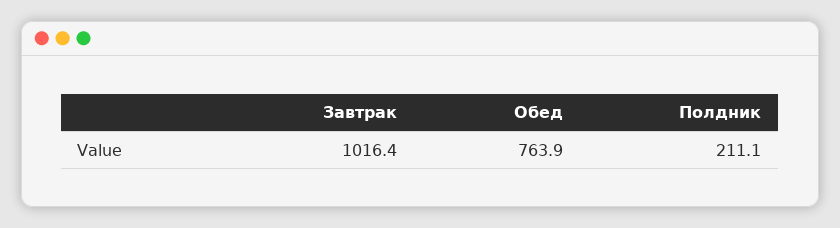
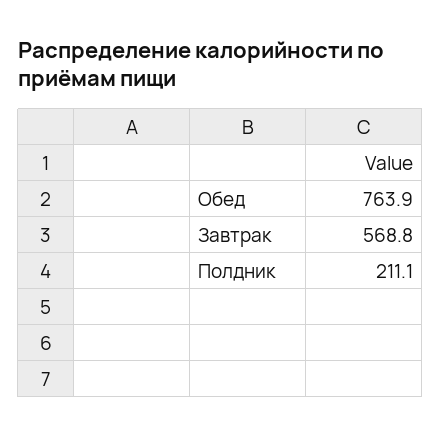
Завтрак: 1016.4 -> 568.8

